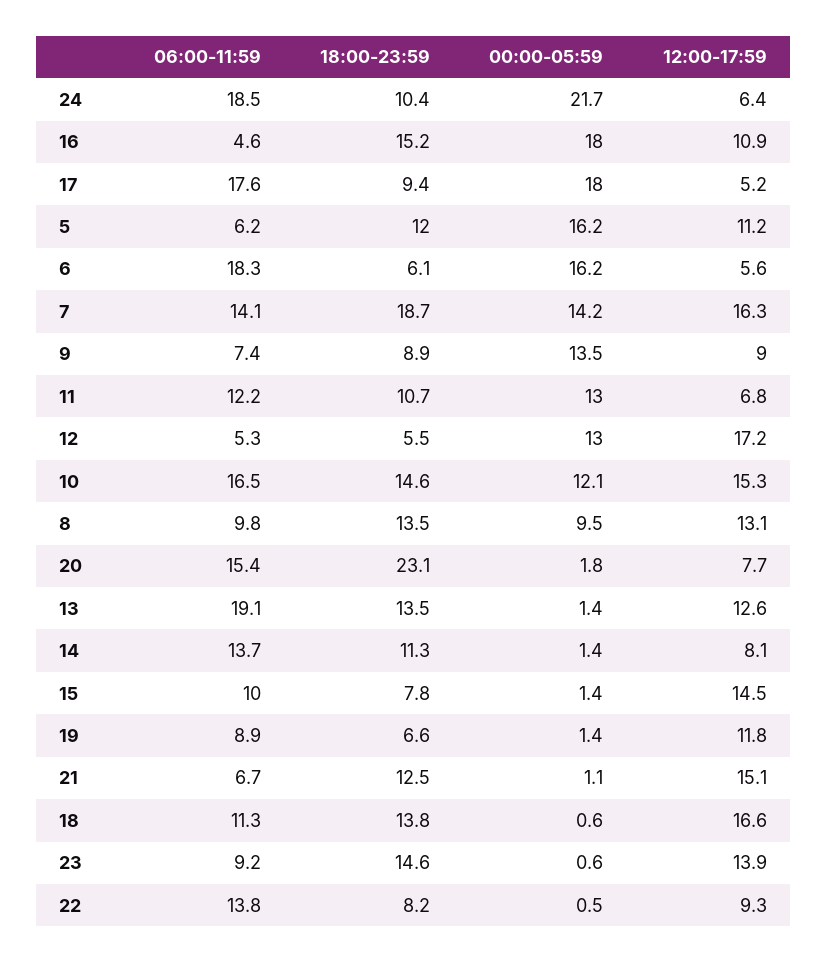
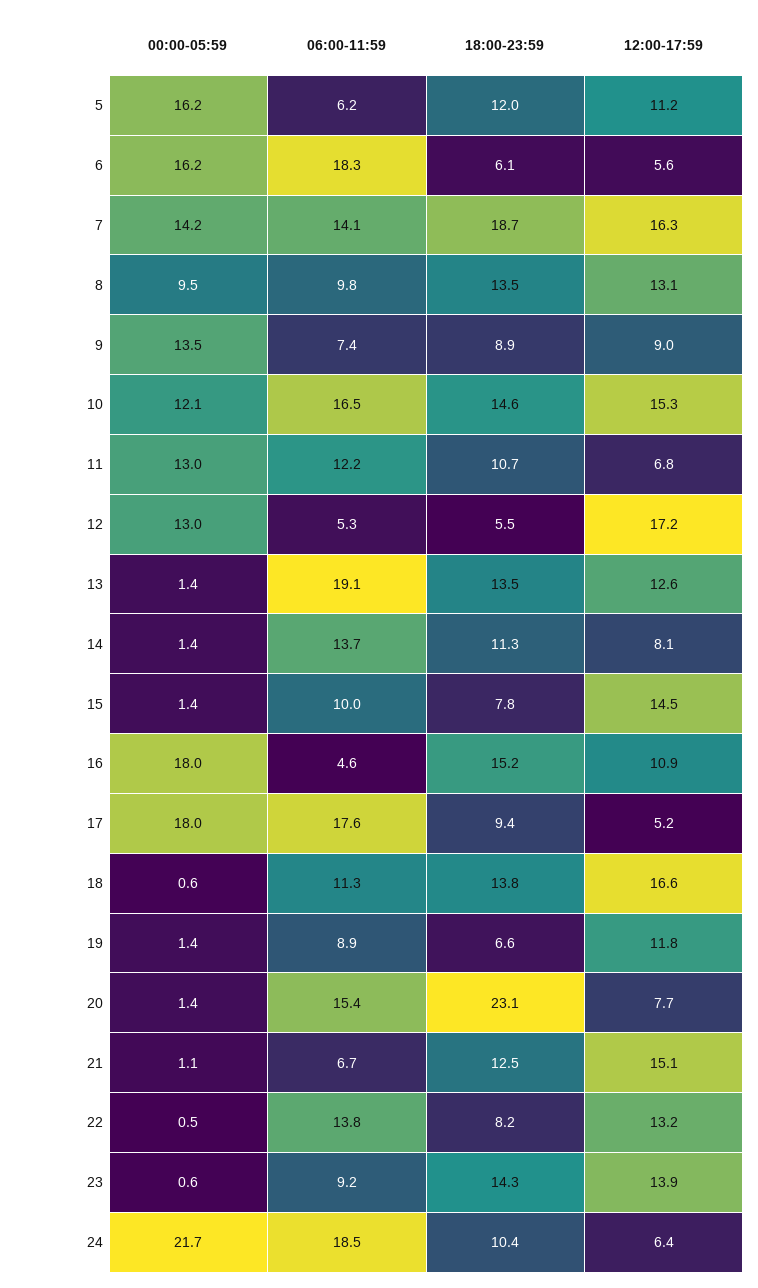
00:00-05:59, 20: 1.8 -> 1.4
18:00-23:59, 23: 14.6 -> 14.3
12:00-17:59, 22: 9.3 -> 13.2

